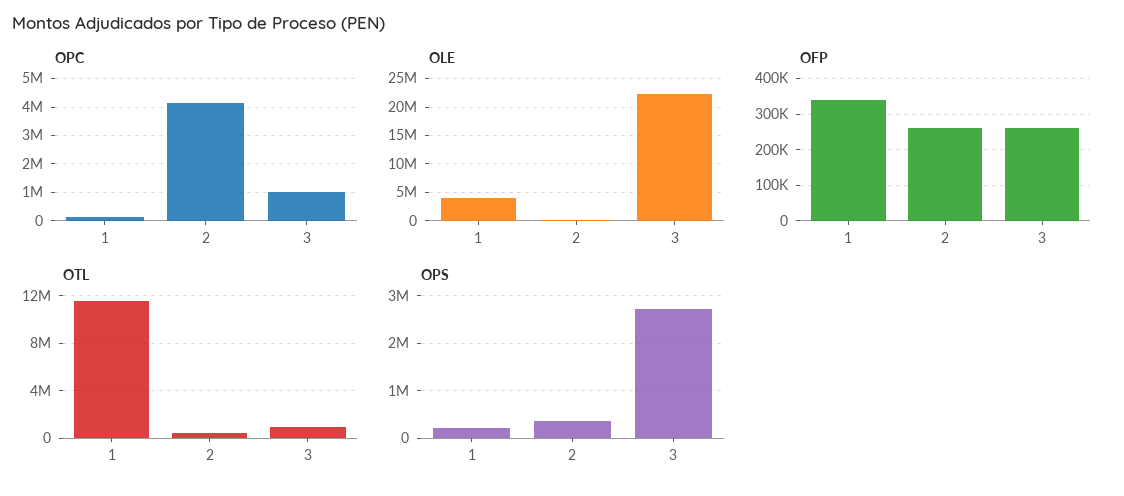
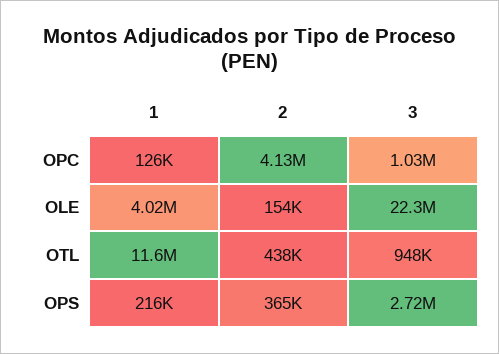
OFP, 1: 340000 -> none
OFP, 2: 260000 -> none
OFP, 3: 260000 -> none

